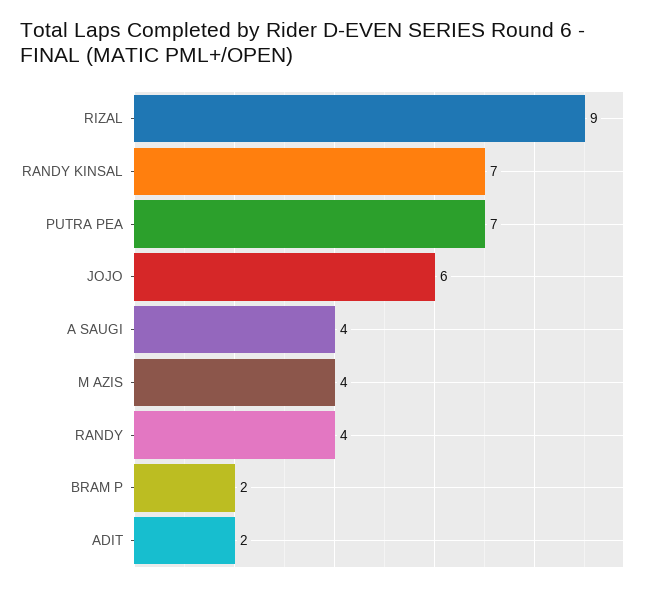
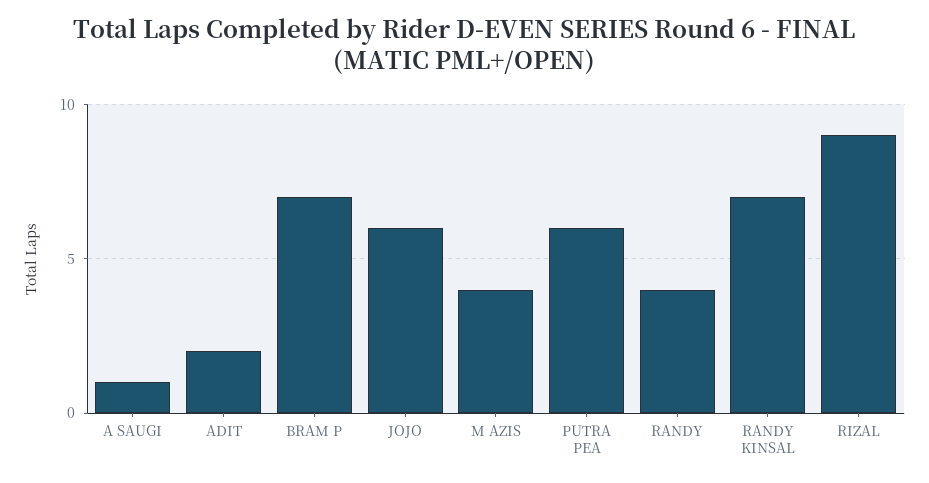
PUTRA PEA: 7 -> 6
A SAUGI: 4 -> 1
BRAM P: 2 -> 7

